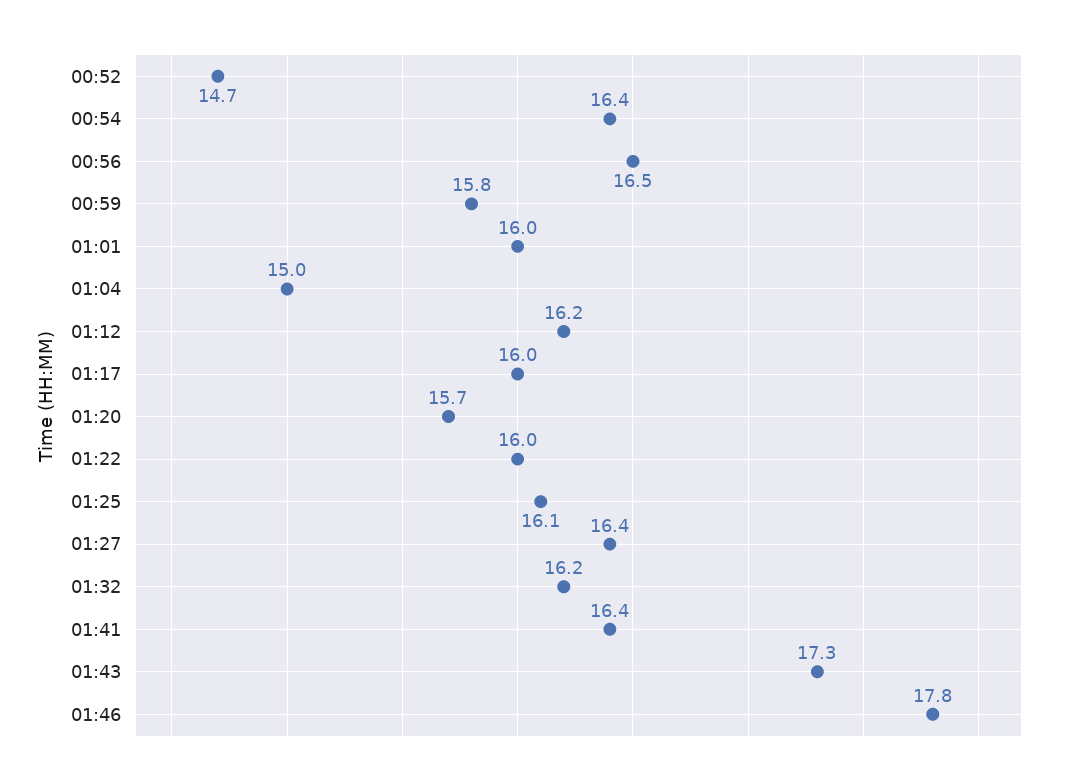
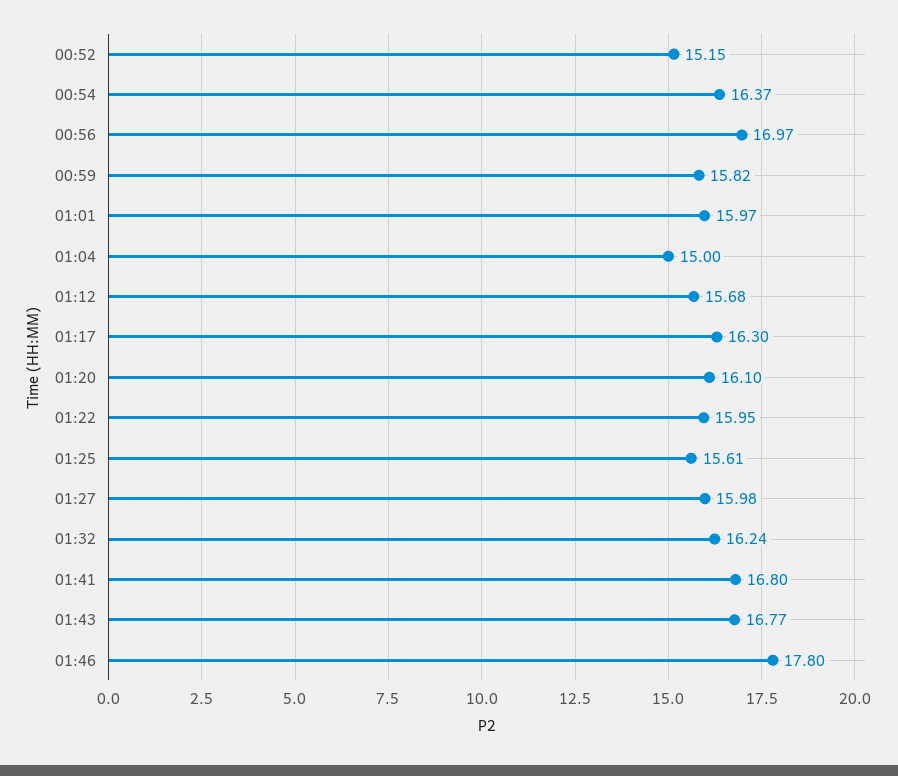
00:52: 14.7 -> 15.15
00:56: 16.5 -> 16.97
01:12: 16.2 -> 15.68
01:17: 16 -> 16.3
01:20: 15.7 -> 16.1
01:25: 16.1 -> 15.61
01:27: 16.4 -> 15.98
01:41: 16.4 -> 16.8
01:43: 17.3 -> 16.77

